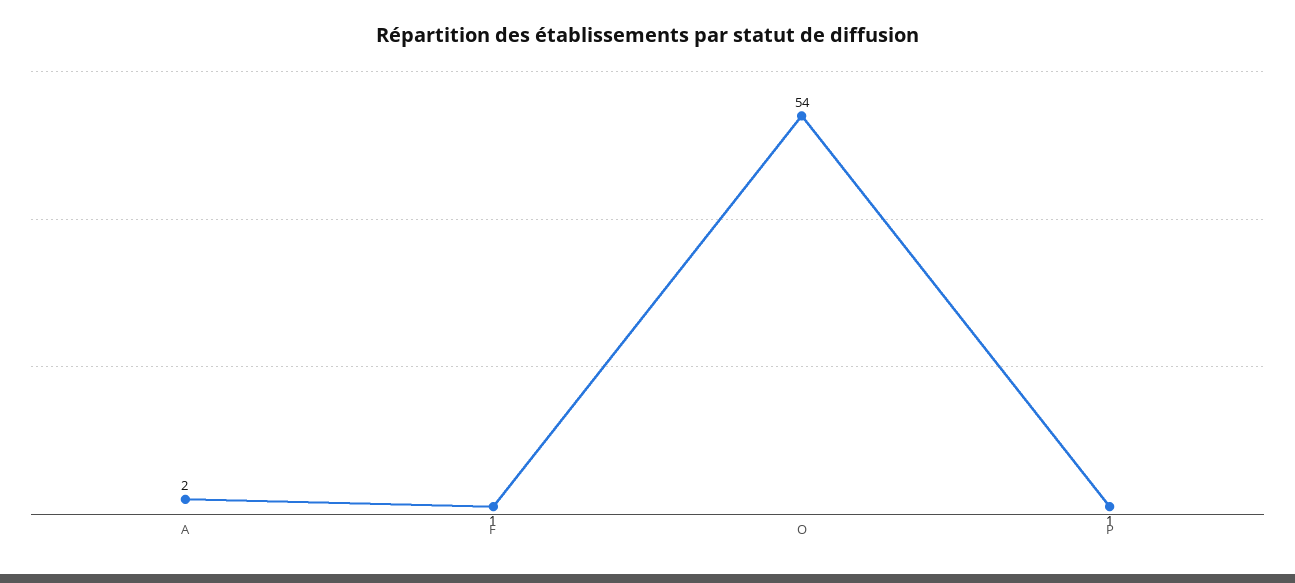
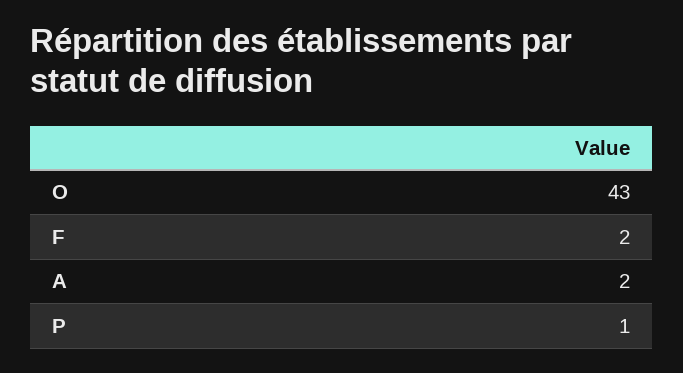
F: 1 -> 2
O: 54 -> 43

